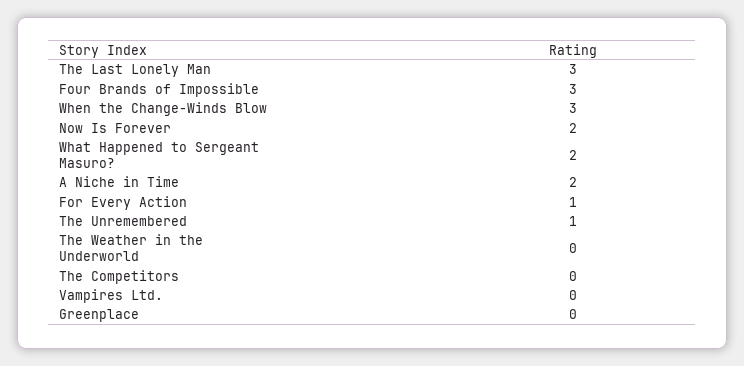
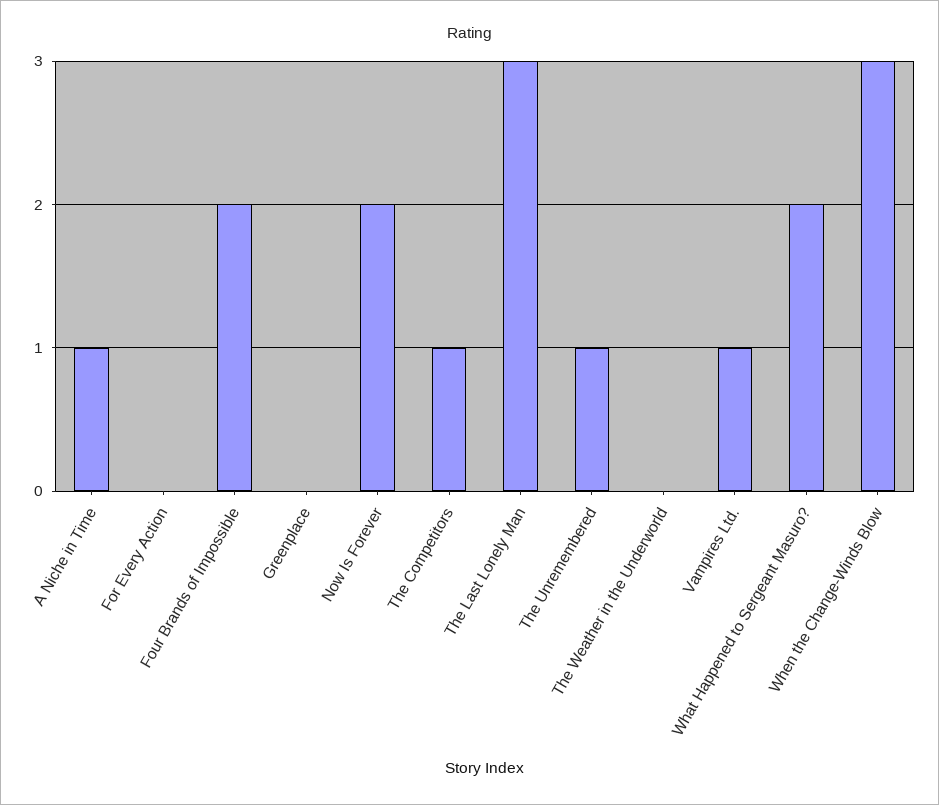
Four Brands of Impossible: 3 -> 2
A Niche in Time: 2 -> 1
For Every Action: 1 -> 0
The Competitors: 0 -> 1
Vampires Ltd.: 0 -> 1

